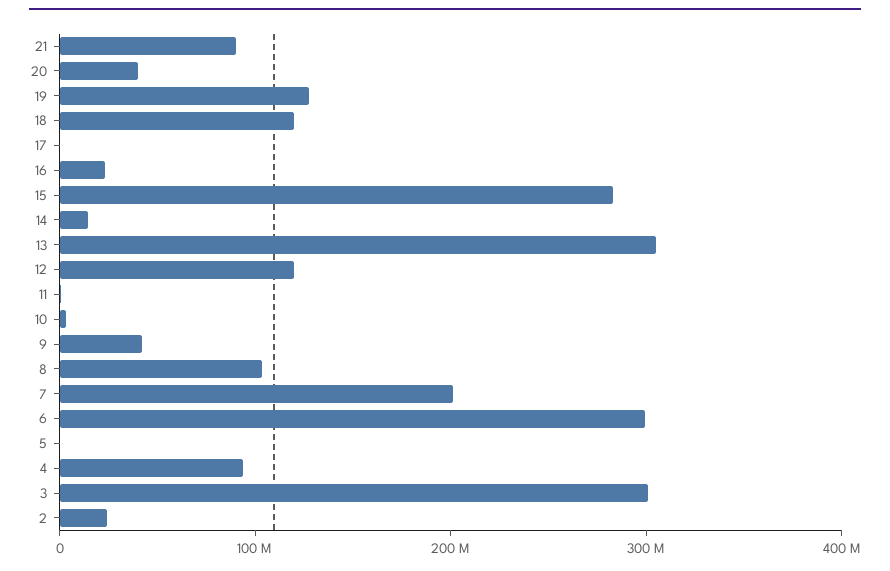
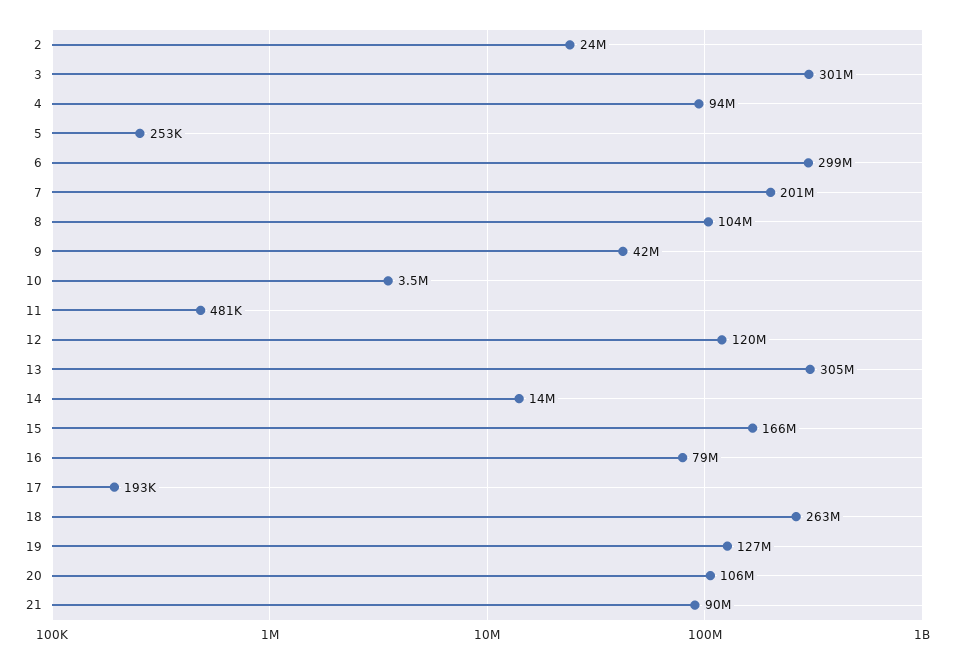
20: 40000000 -> 106000000
18: 120000000 -> 263000000
16: 20000000 -> 79000000
15: 280000000 -> 166000000

